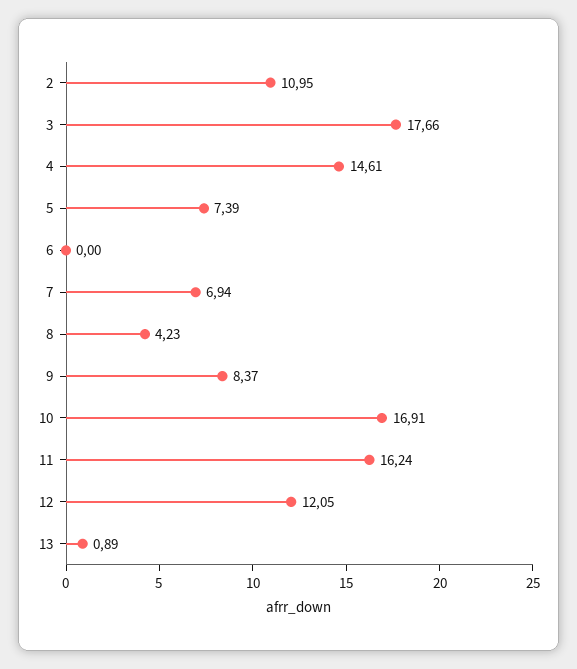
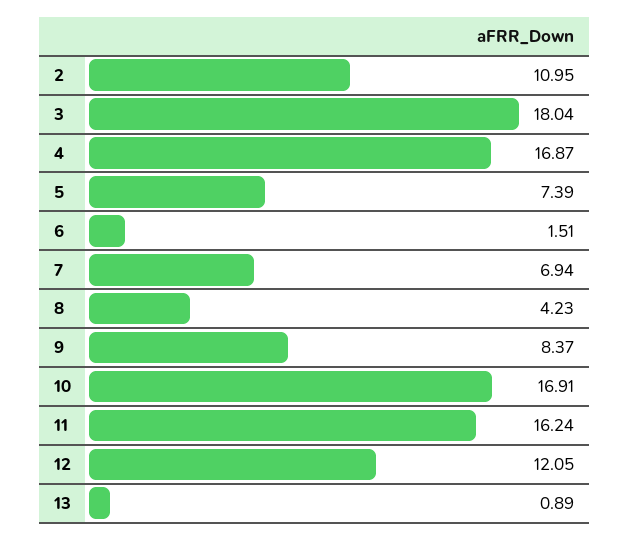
3: 17.66 -> 18.04
4: 14.61 -> 16.87
6: 0 -> 1.51

